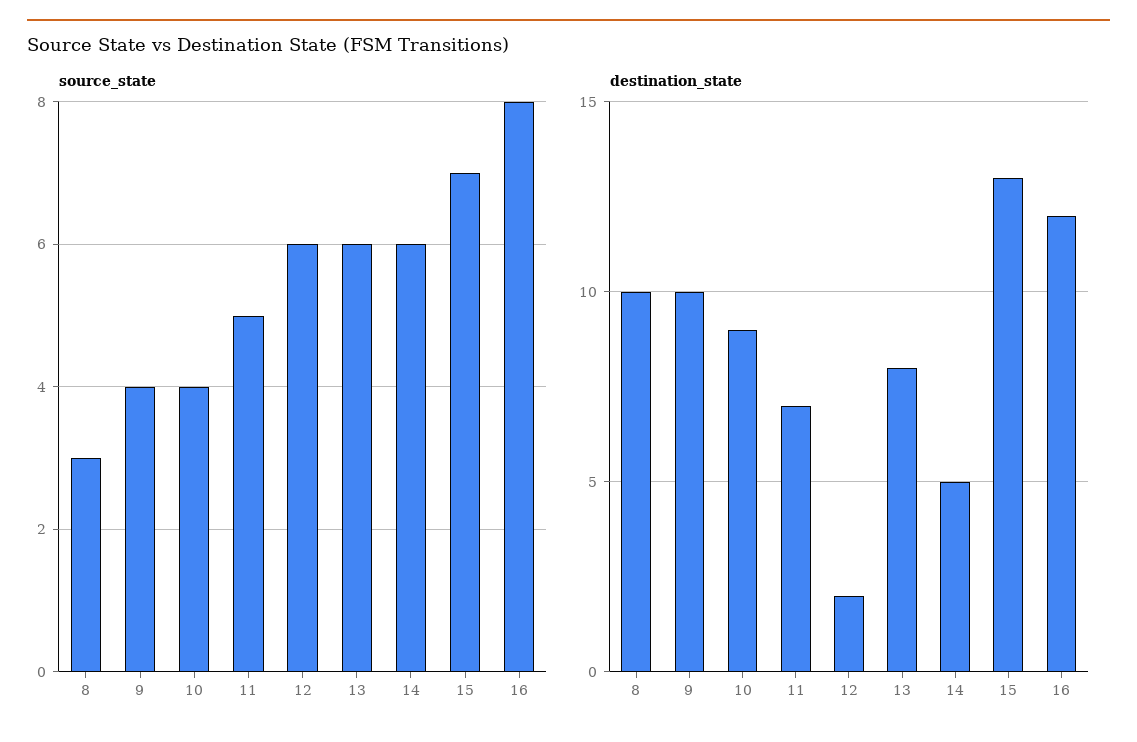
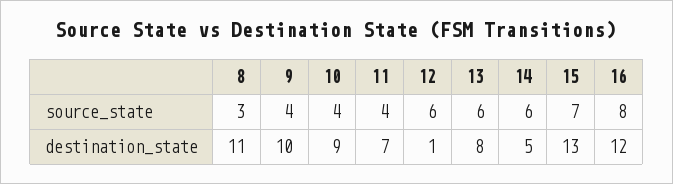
source_state, 11: 5 -> 4
destination_state, 8: 10 -> 11
destination_state, 12: 2 -> 1

